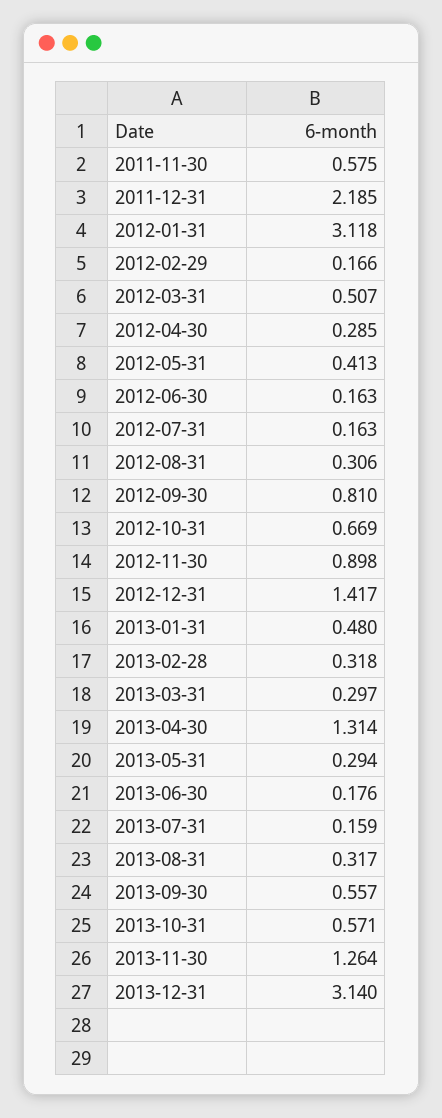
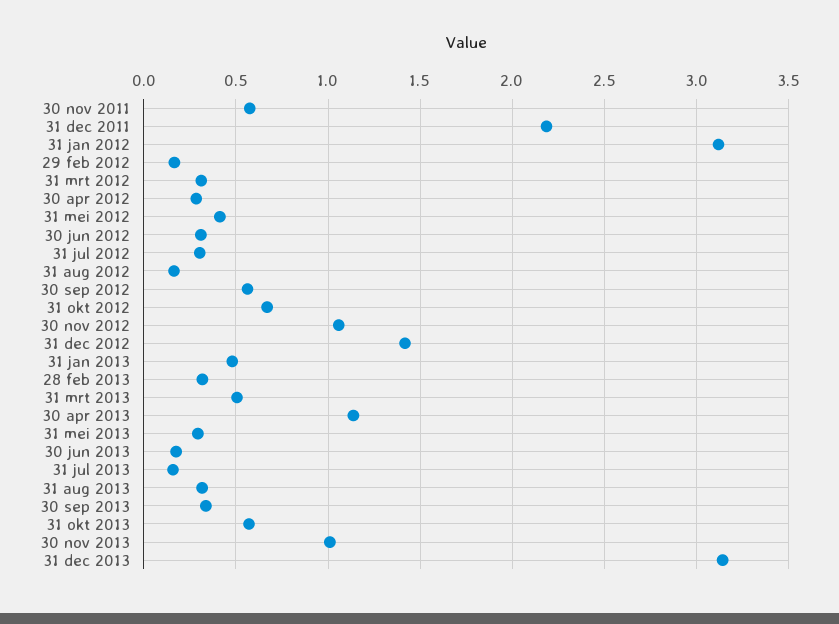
2012-03-31: 0.507 -> 0.3
2012-06-30: 0.163 -> 0.3
2012-07-31: 0.163 -> 0.3
2012-08-31: 0.306 -> 0.15
2012-09-30: 0.81 -> 0.55
2012-11-30: 0.898 -> 1.05
2013-03-31: 0.297 -> 0.5
2013-04-30: 1.314 -> 1.15
2013-09-30: 0.557 -> 0.35
2013-11-30: 1.264 -> 1

